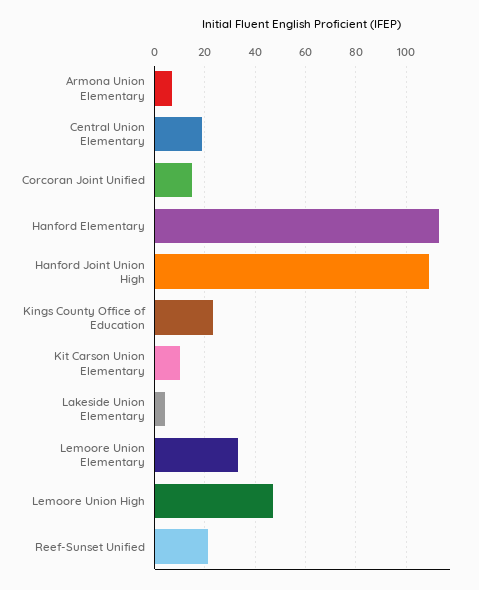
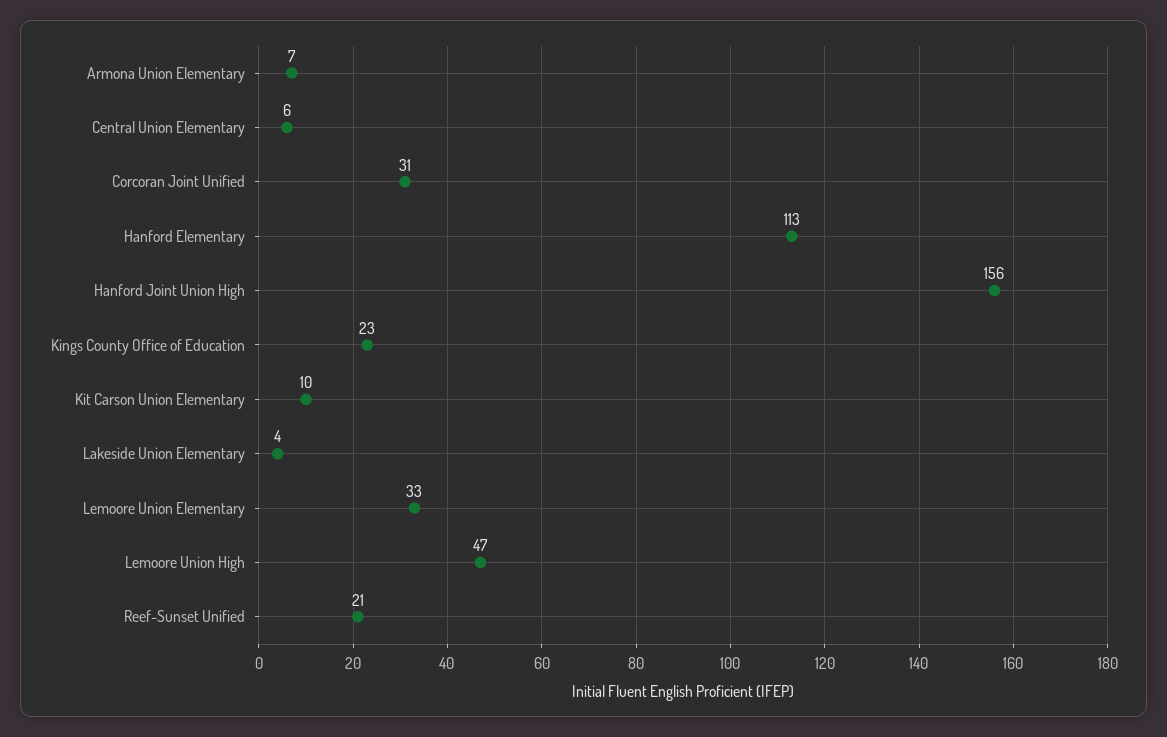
Central Union Elementary: 20 -> 6
Corcoran Joint Unified: 15 -> 31
Hanford Joint Union High: 110 -> 156

